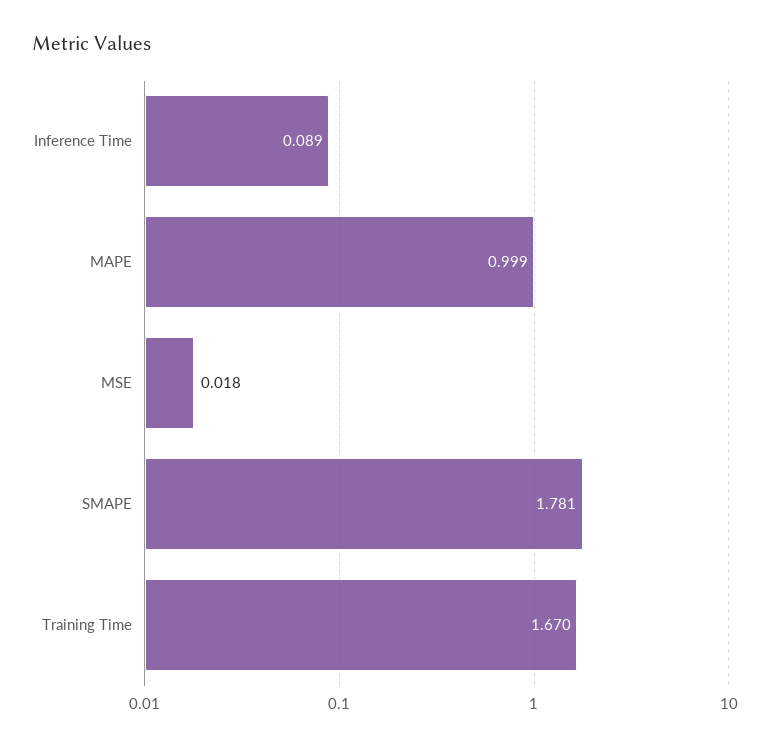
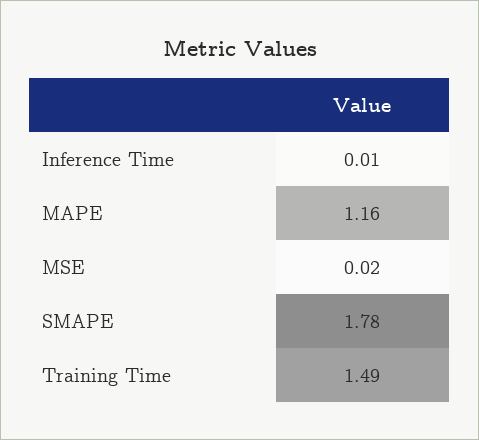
Inference Time: 0.089 -> 0.01
MAPE: 0.999 -> 1.16
Training Time: 1.67 -> 1.49

